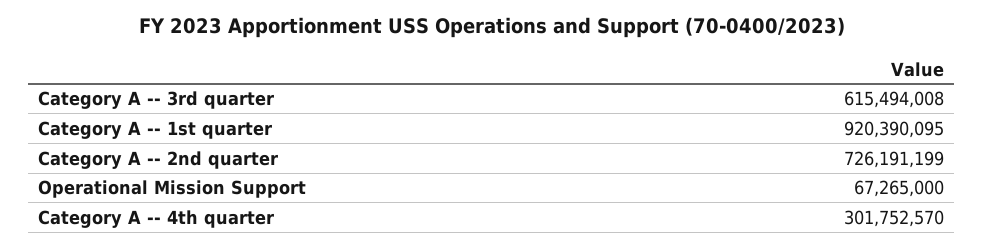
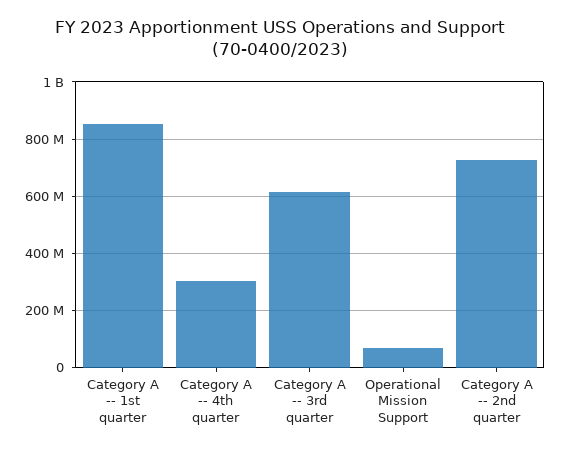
Category A -- 1st quarter: 920390095 -> 850000000

